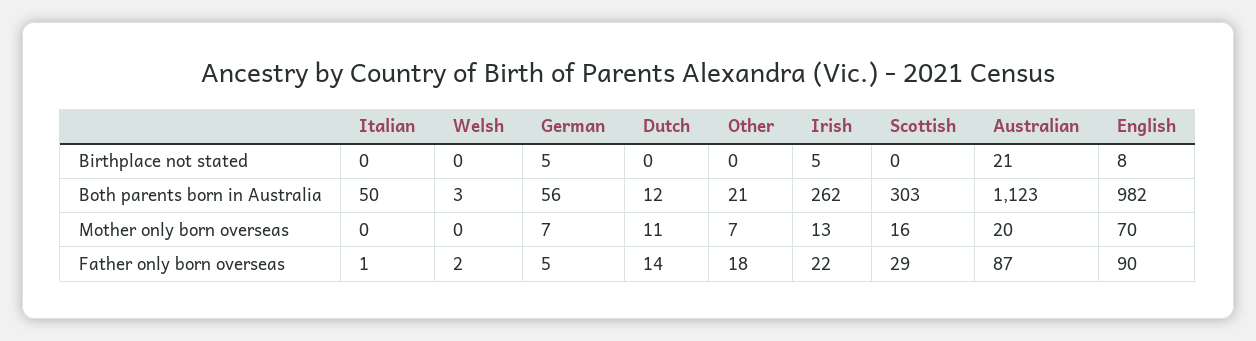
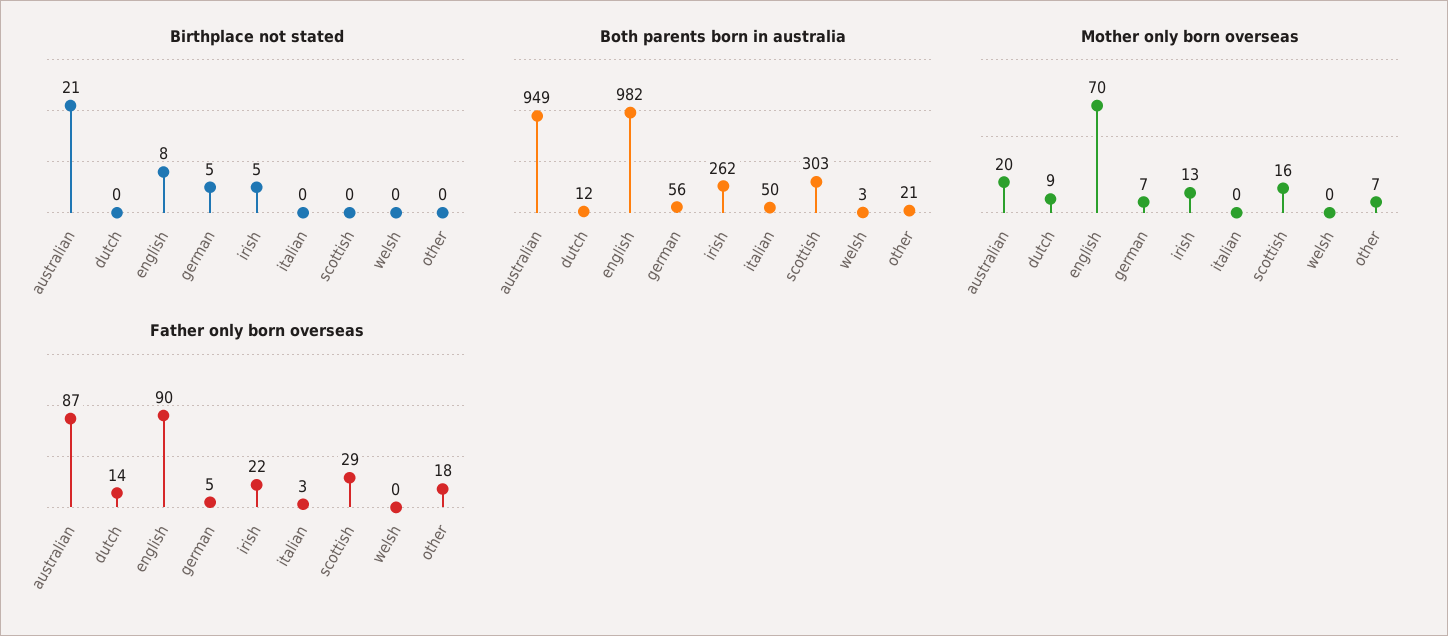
Both parents born in Australia, Australian: 1123 -> 949
Mother only born overseas, Dutch: 11 -> 9
Father only born overseas, Italian: 1 -> 3
Father only born overseas, Welsh: 2 -> 0

